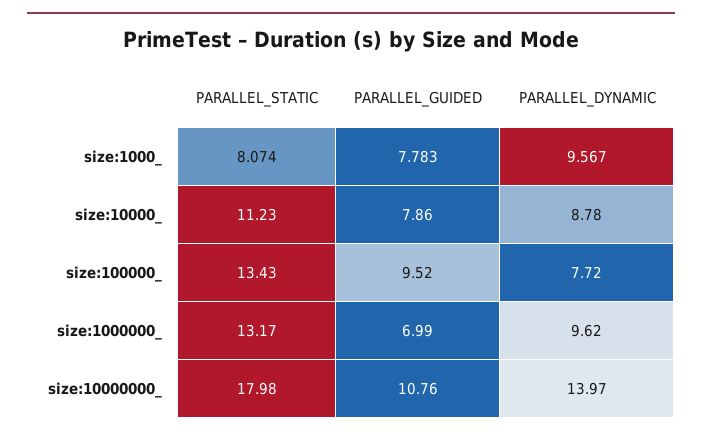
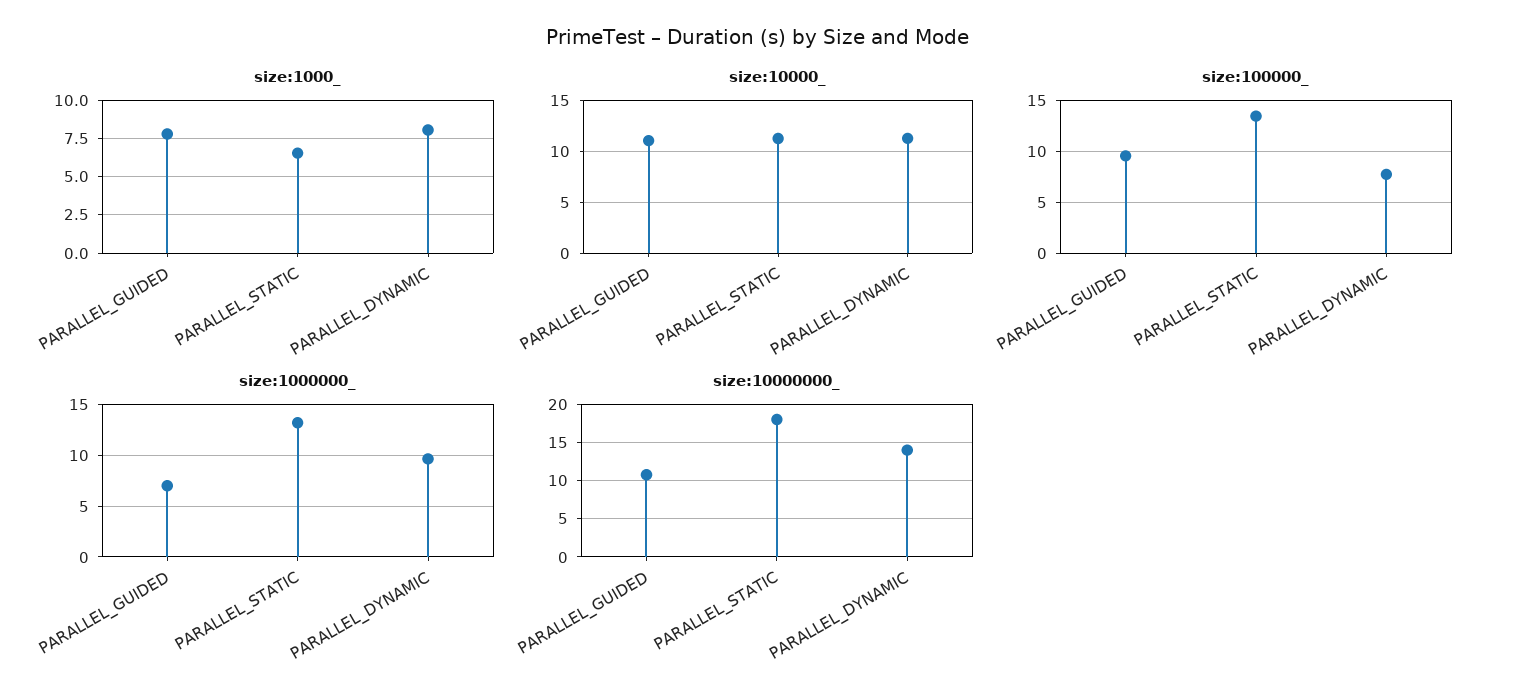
size:1000_, PARALLEL_STATIC: 8.074 -> 6.5
size:1000_, PARALLEL_DYNAMIC: 9.567 -> 8
size:10000_, PARALLEL_GUIDED: 7.86 -> 11
size:10000_, PARALLEL_DYNAMIC: 8.78 -> 11

